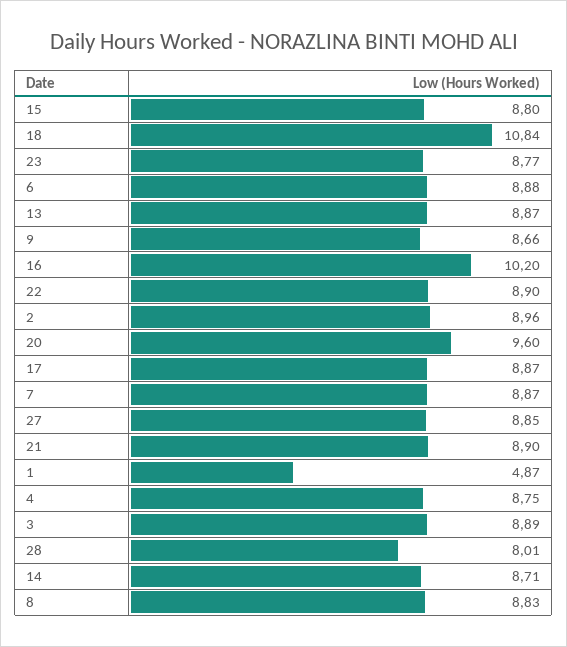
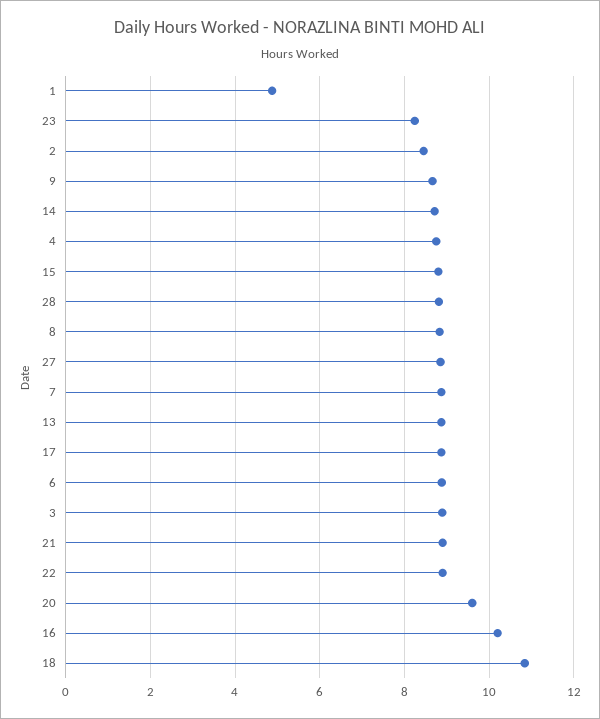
23: 8.77 -> 8.2
2: 8.96 -> 8.4
28: 8.01 -> 8.8

